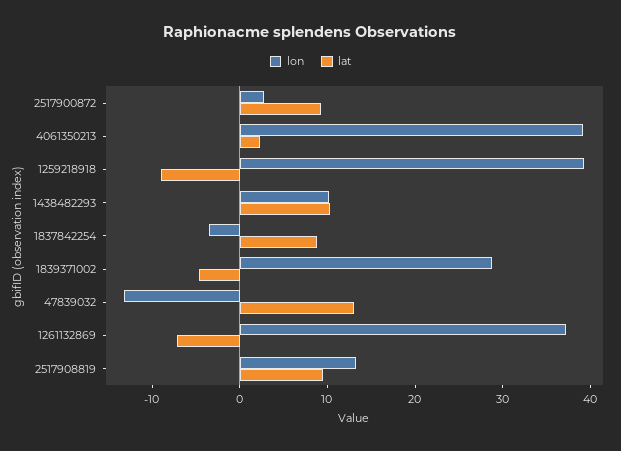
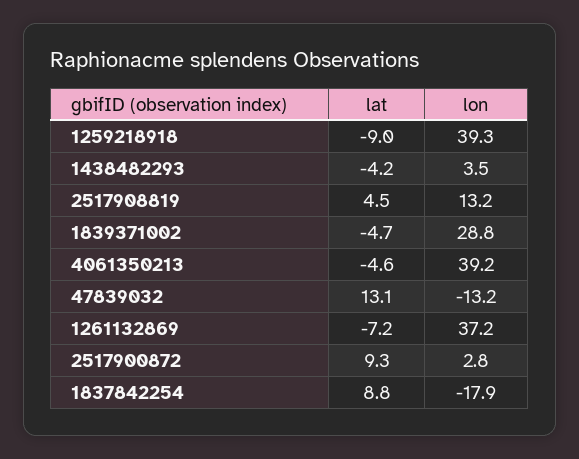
lat, 4061350213: 2 -> -4.6
lon, 1438482293: 10 -> 3.5
lat, 1438482293: 10 -> -4.2
lon, 1837842254: -4 -> -17.9
lat, 2517908819: 10 -> 4.5

